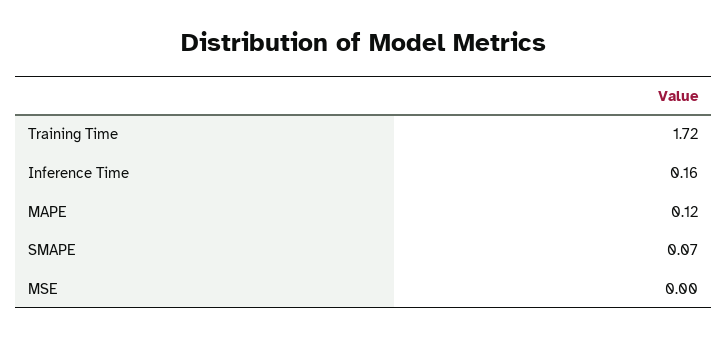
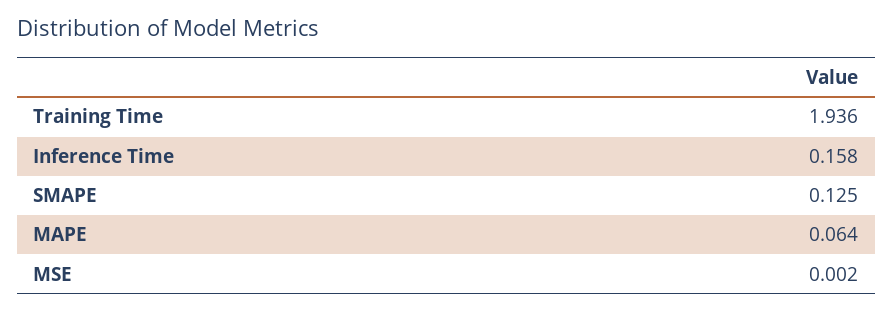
Training Time: 1.72 -> 1.936
MAPE: 0.12 -> 0.064
SMAPE: 0.07 -> 0.125

